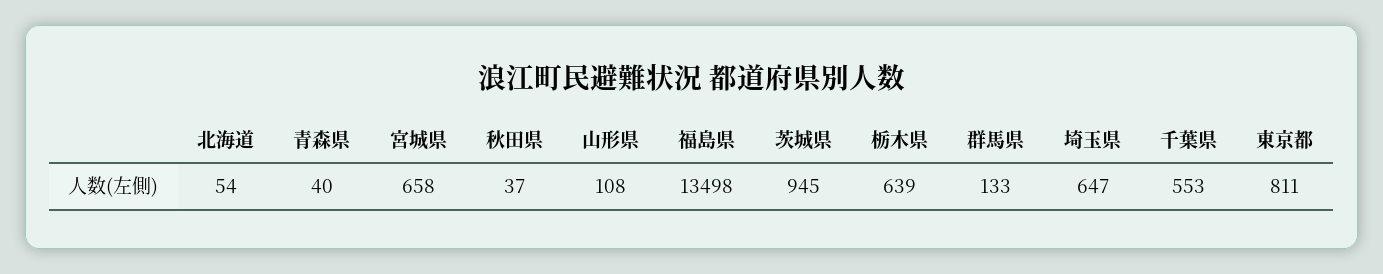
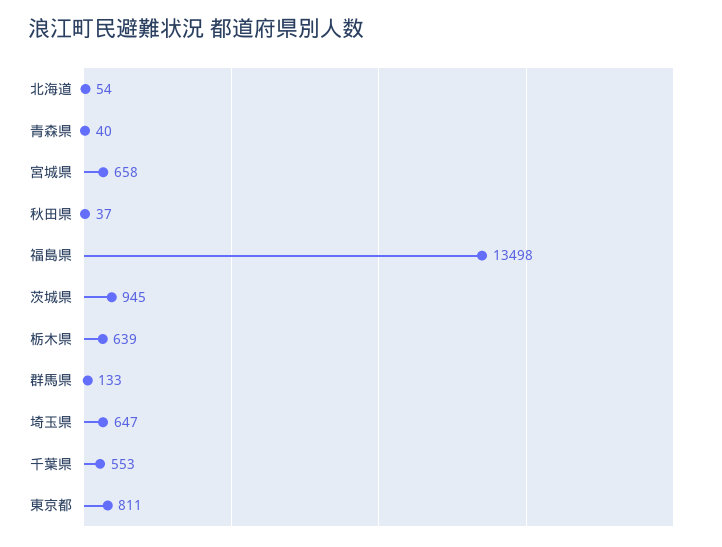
山形県: 108 -> none

